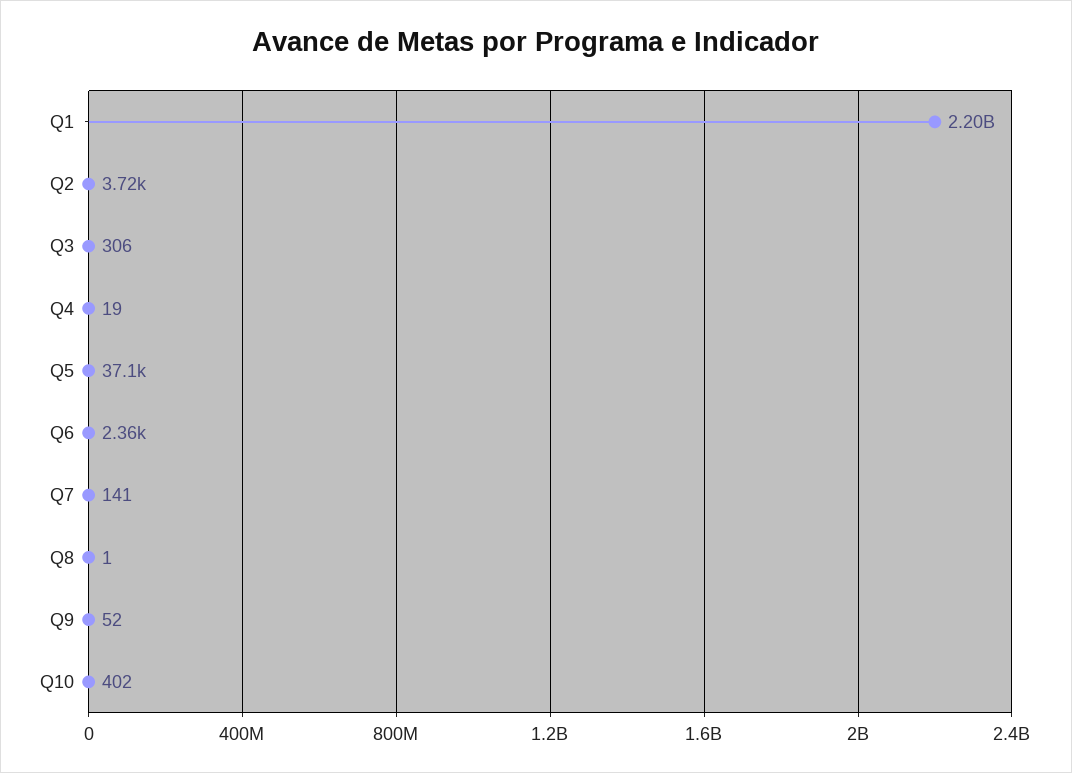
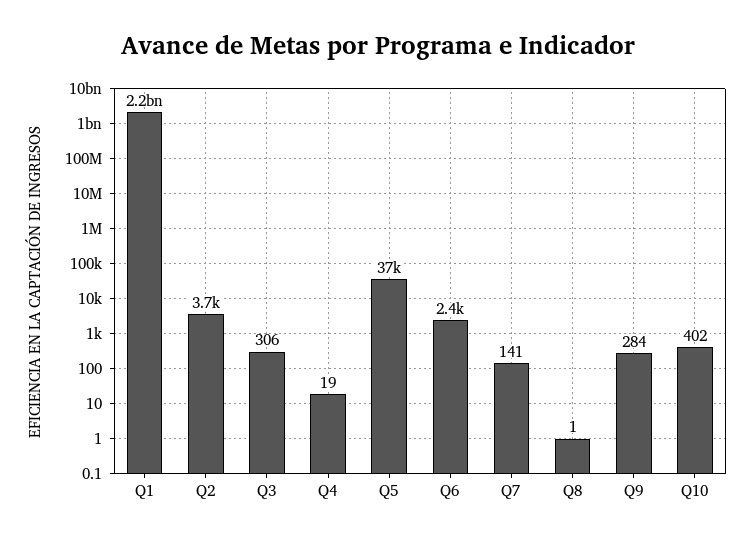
Q9: 52 -> 284

